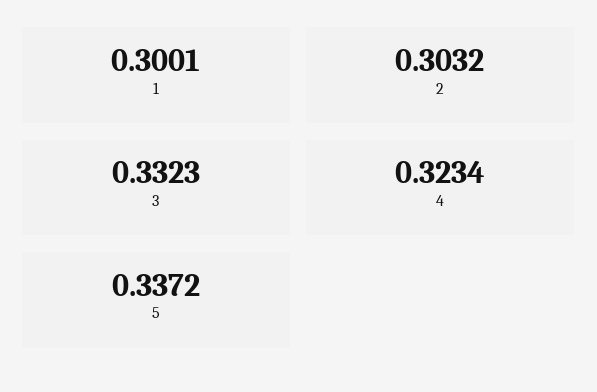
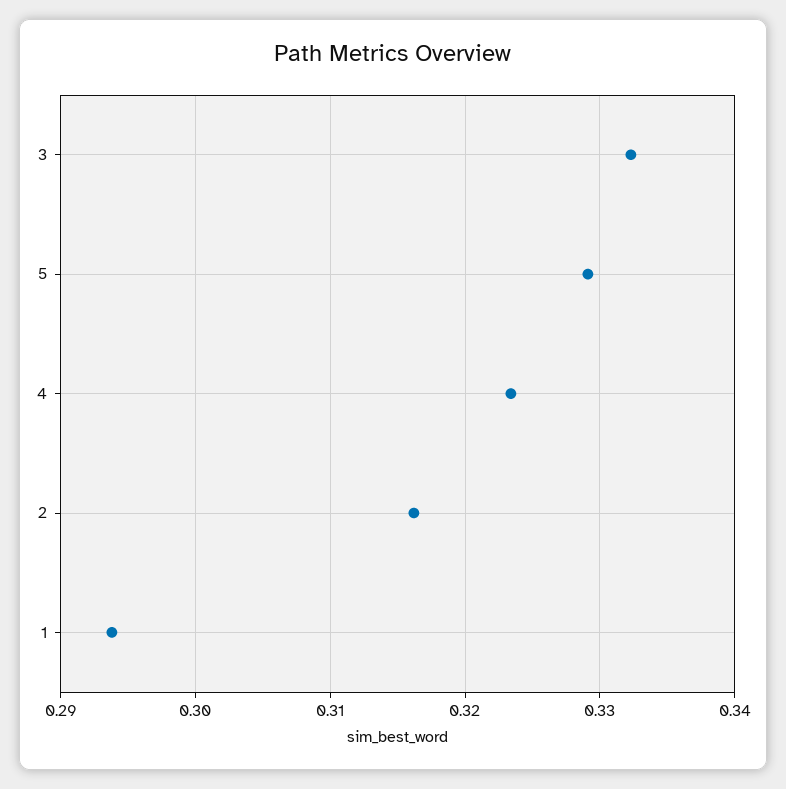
1: 0.3001 -> 0.294
2: 0.3032 -> 0.316
5: 0.3372 -> 0.329

